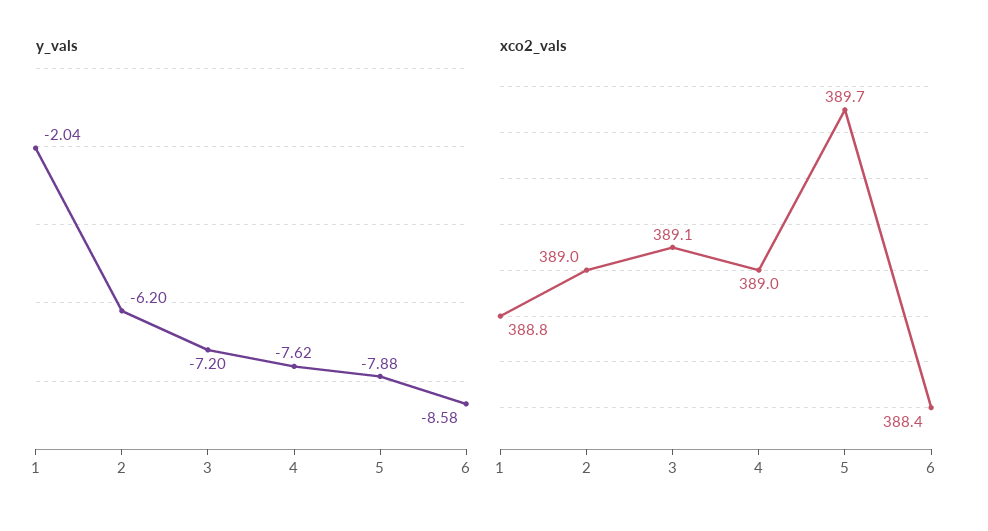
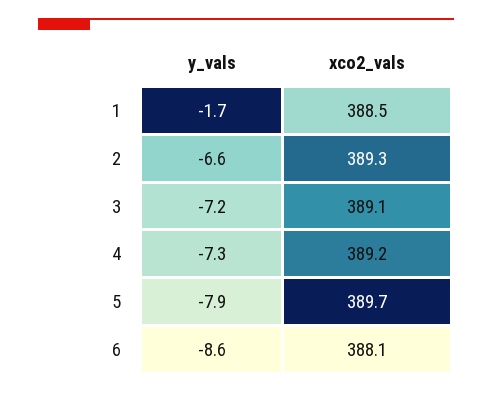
y_vals, 1: -2.04 -> -1.7
y_vals, 2: -6.2 -> -6.6
y_vals, 4: -7.62 -> -7.3
xco2_vals, 1: 388.8 -> 388.5
xco2_vals, 2: 389 -> 389.3
xco2_vals, 4: 389 -> 389.2
xco2_vals, 6: 388.4 -> 388.1

